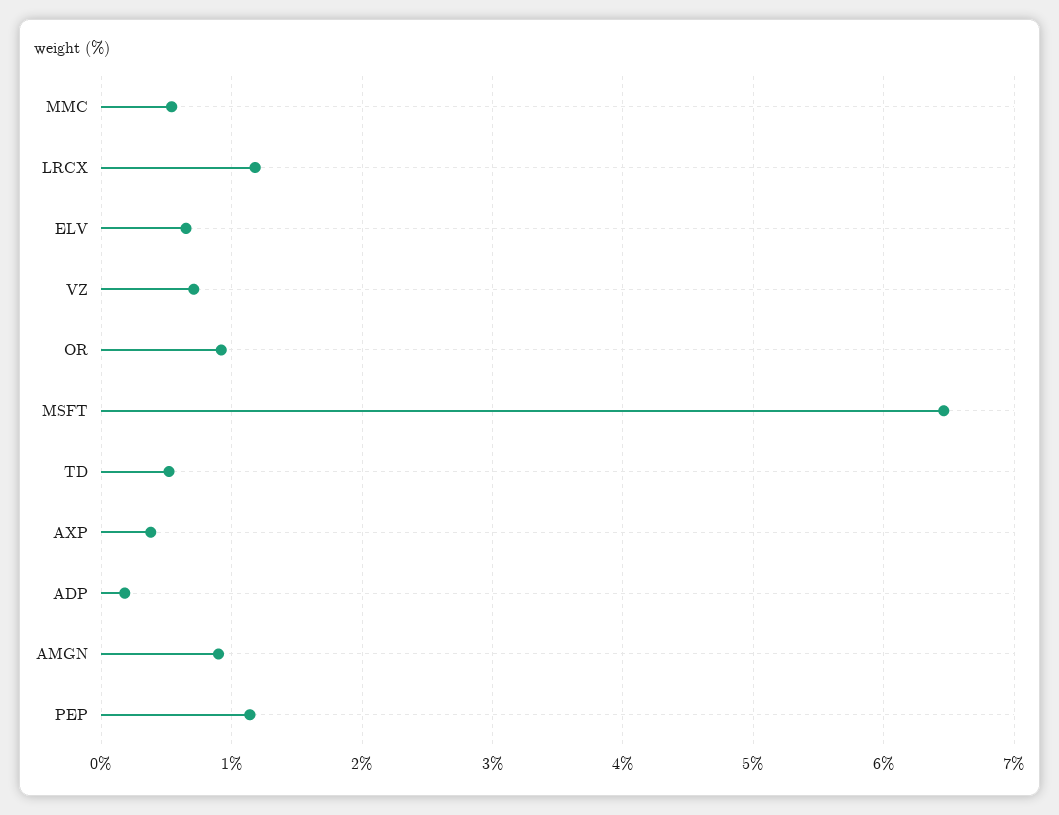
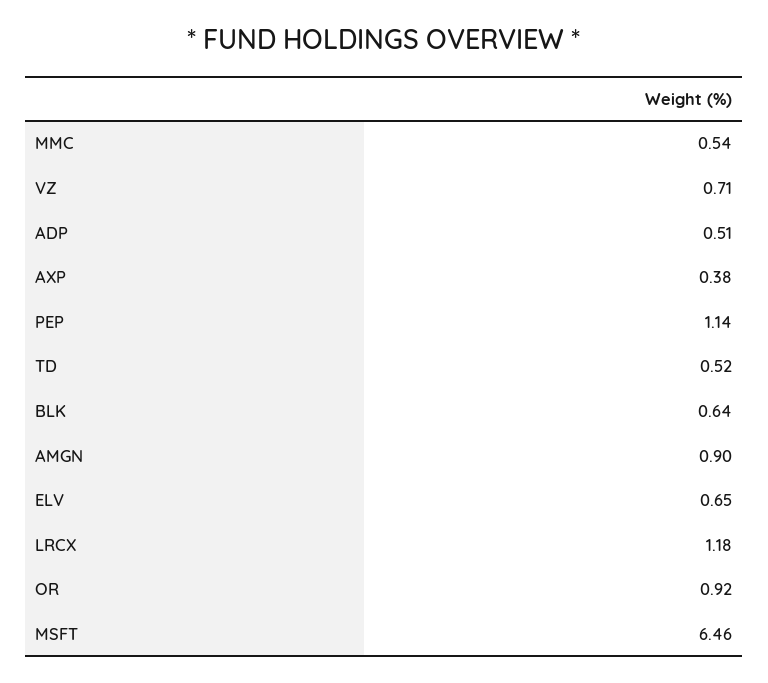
ADP: 0.2 -> 0.51
BLK: none -> 0.64

